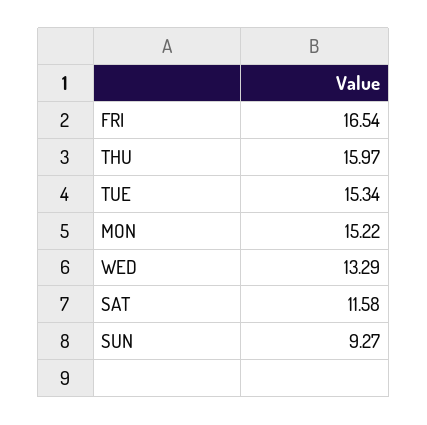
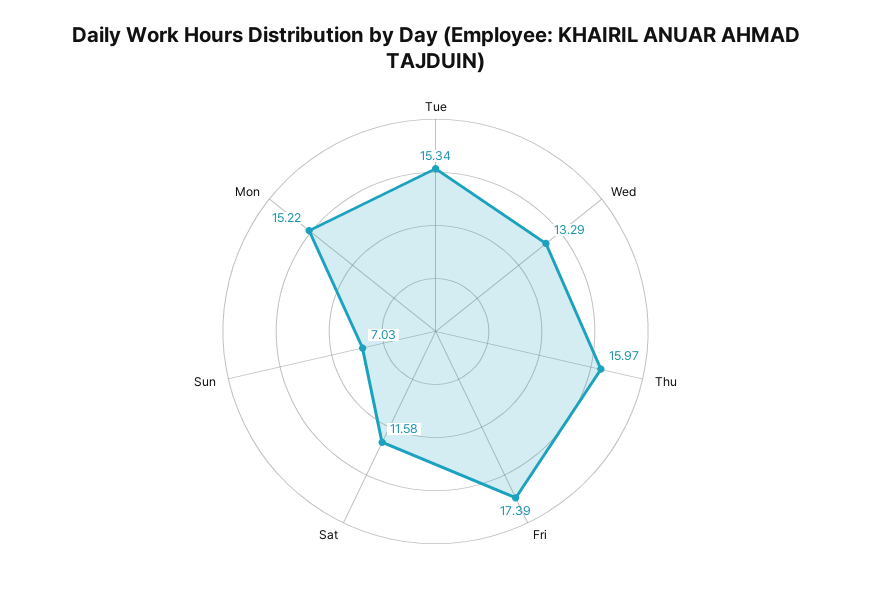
FRI: 16.54 -> 17.39
SUN: 9.27 -> 7.03

